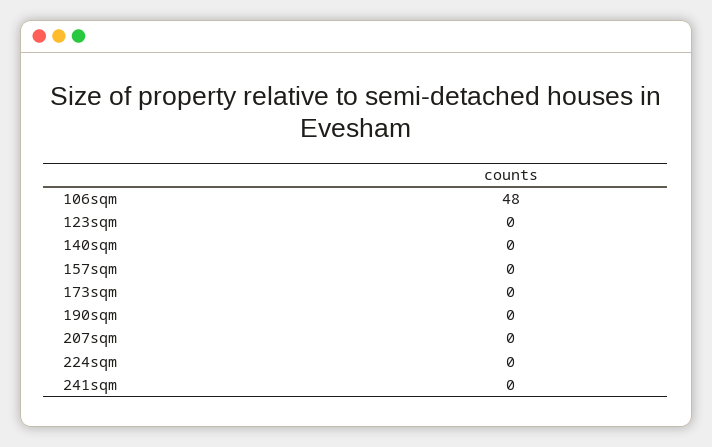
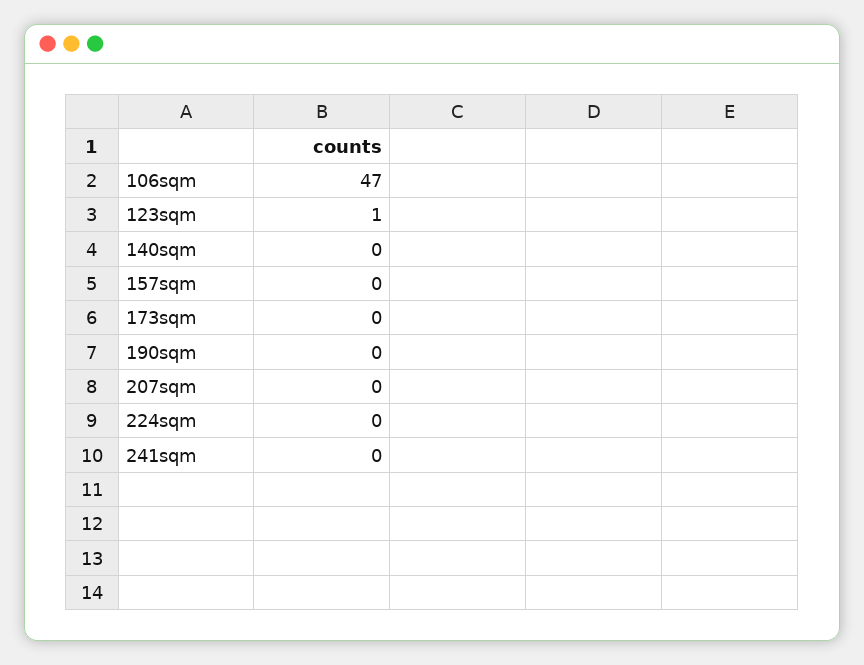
106sqm: 48 -> 47
123sqm: 0 -> 1

